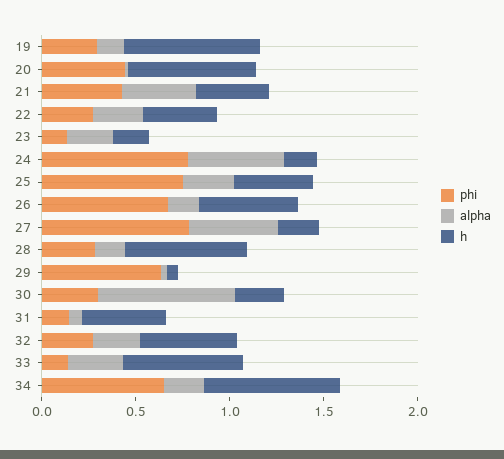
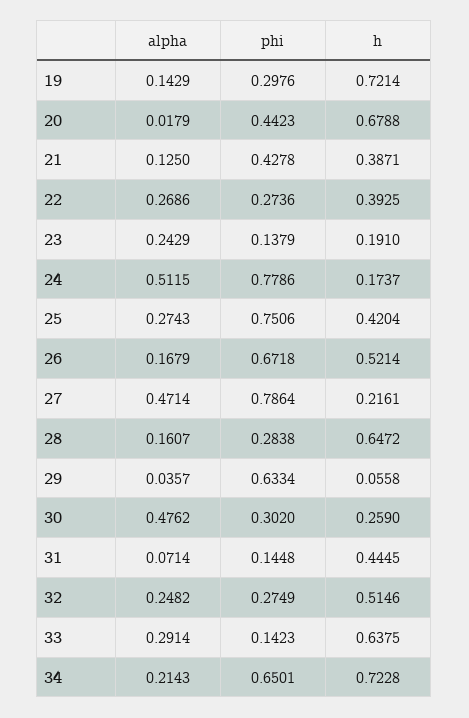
alpha, 21: 0.4 -> 0.125
alpha, 30: 0.7 -> 0.4762

